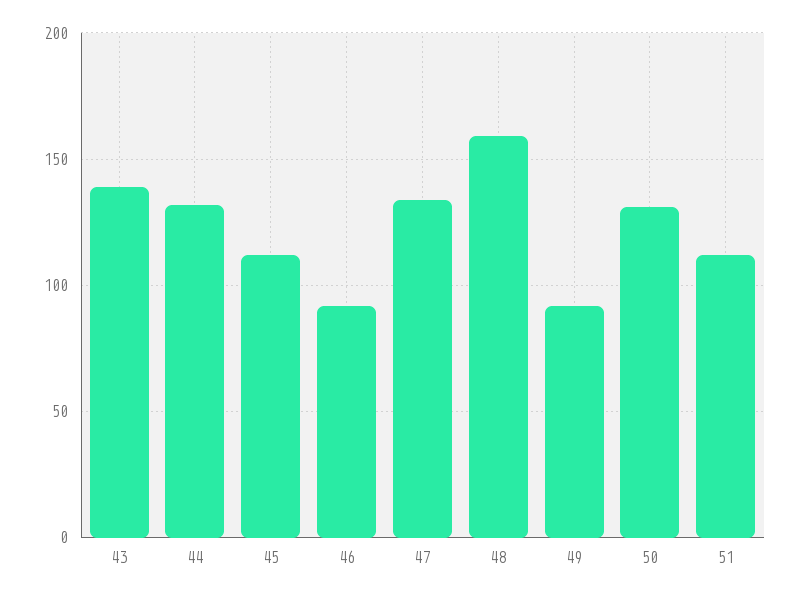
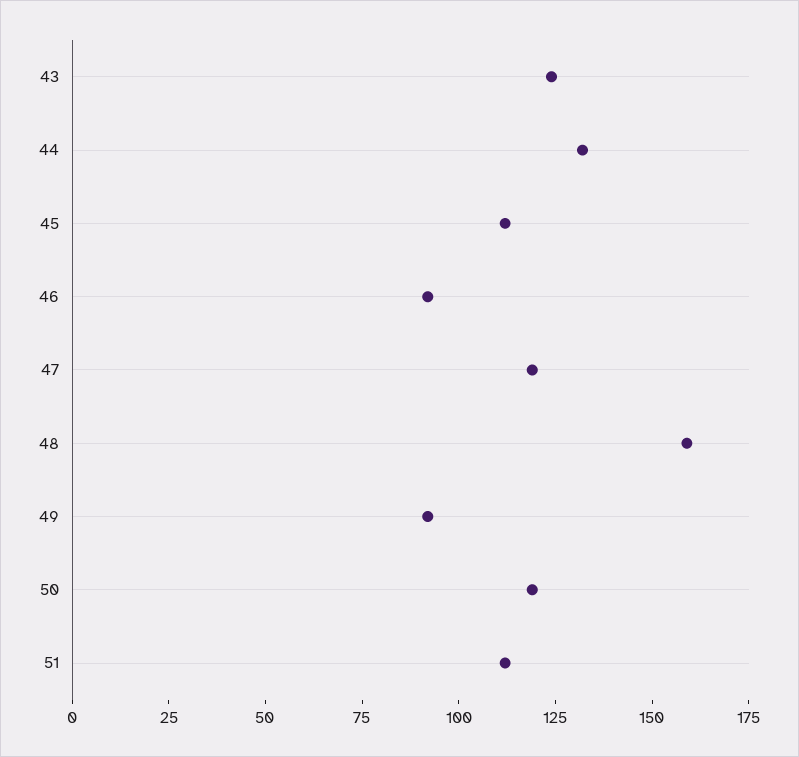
43: 140 -> 125
47: 135 -> 120
50: 130 -> 120

